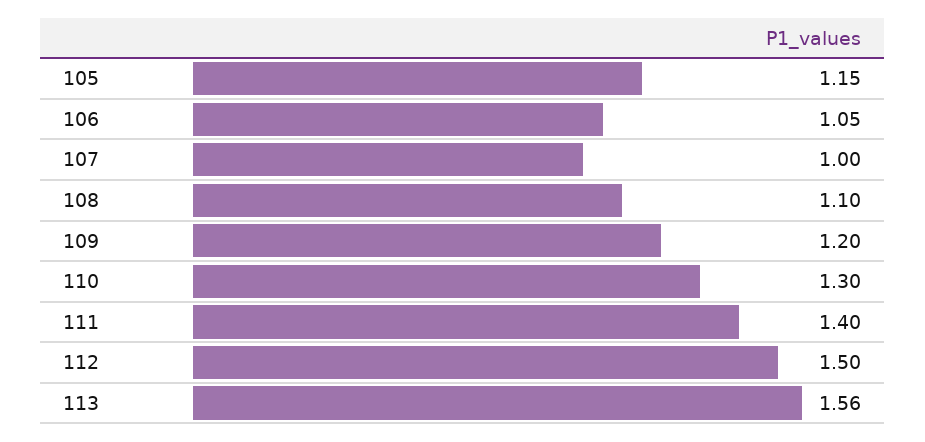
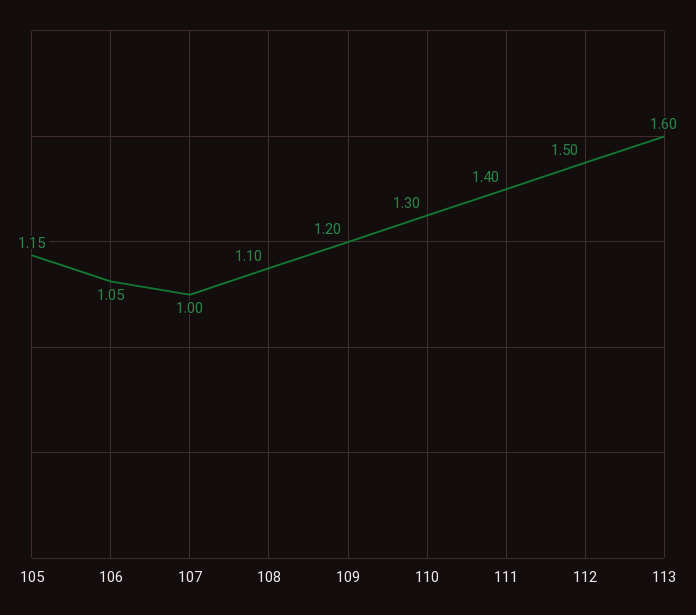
113: 1.56 -> 1.6

